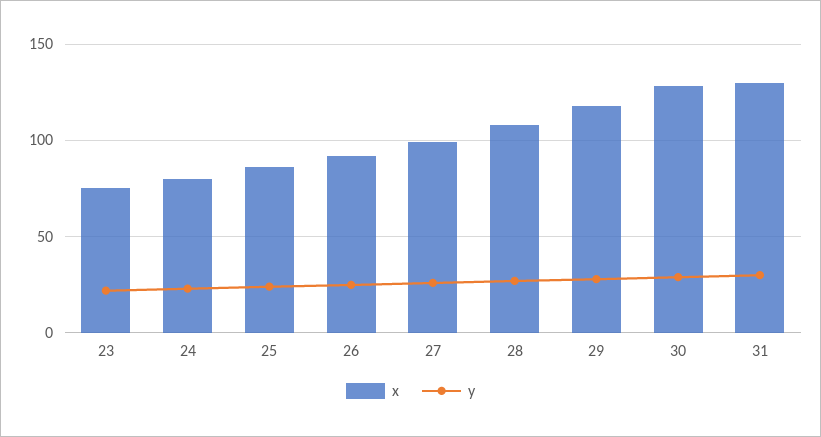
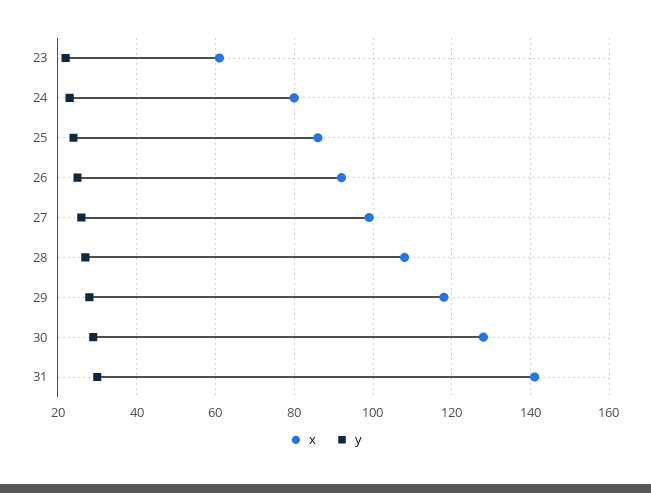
x, 23: 75 -> 60
x, 31: 130 -> 140

